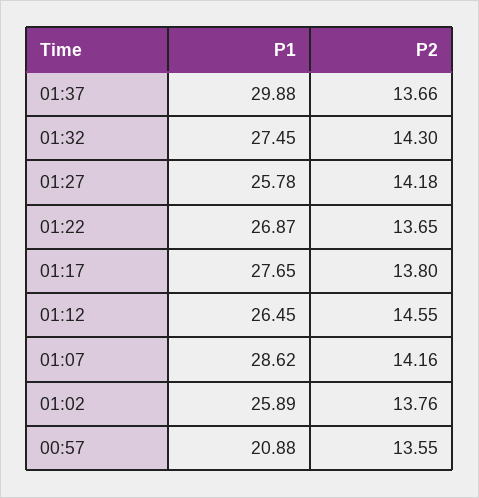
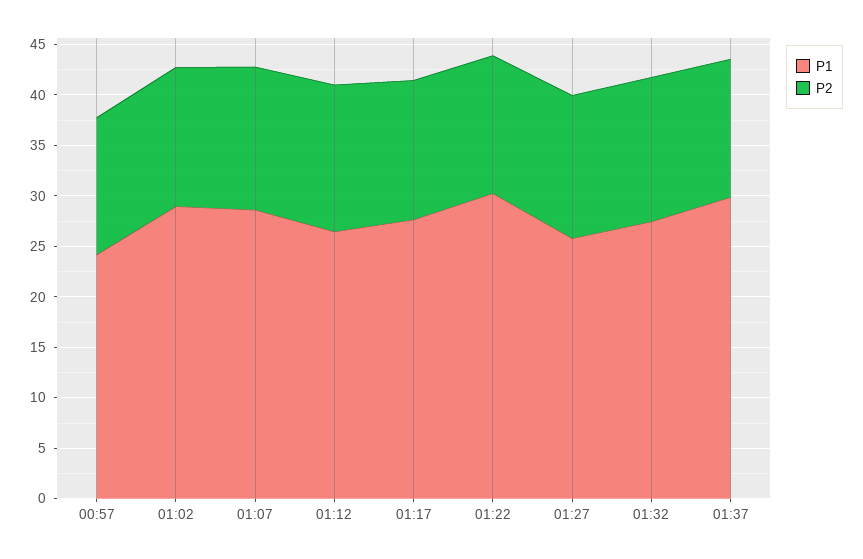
P1, 01:22: 26.87 -> 30
P1, 01:02: 25.89 -> 29
P1, 00:57: 20.88 -> 24

